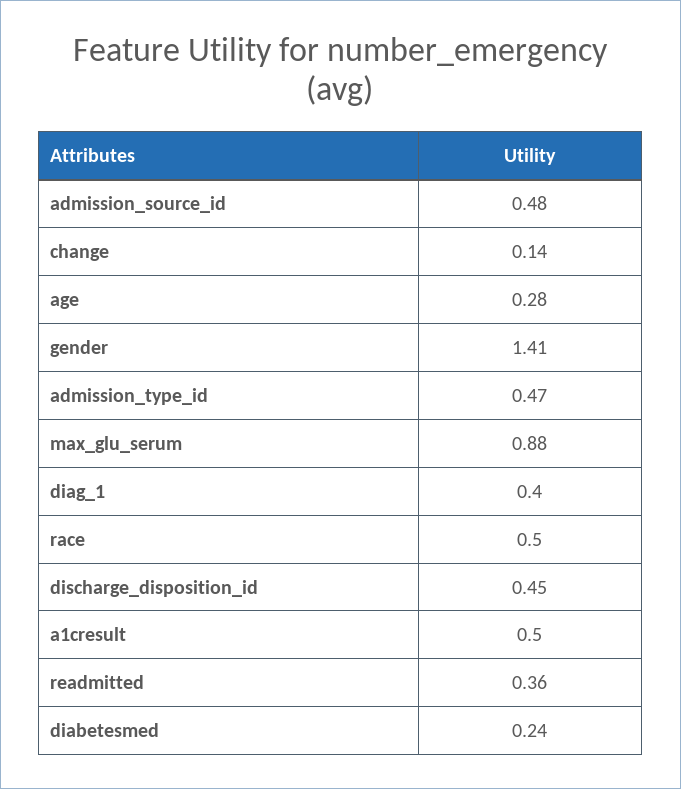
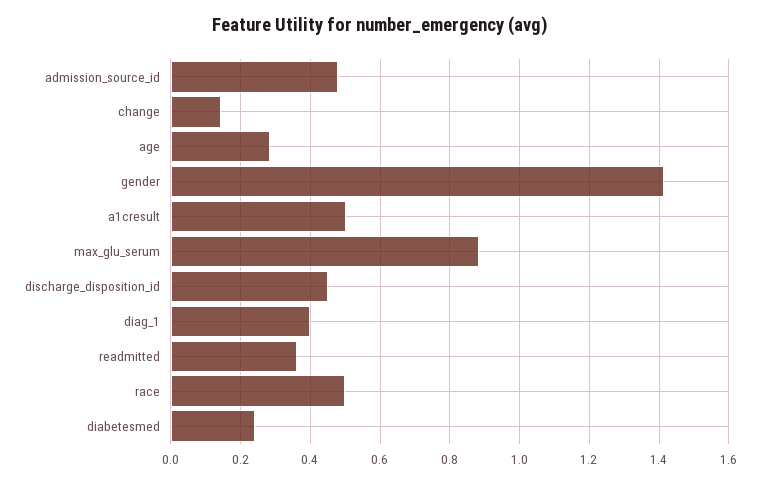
admission_type_id: 0.47 -> none

